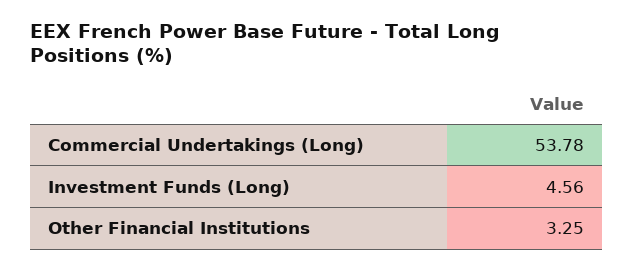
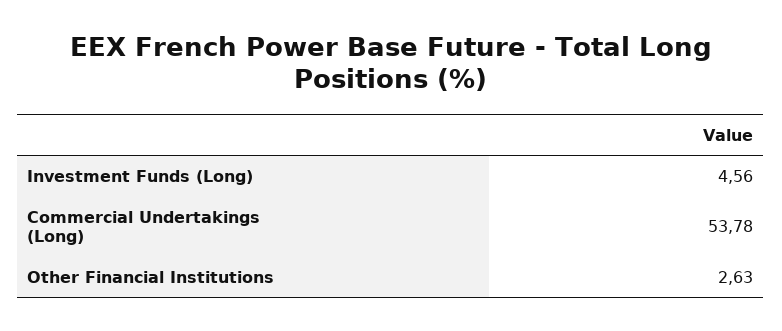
Other Financial Institutions: 3.25 -> 2.63

